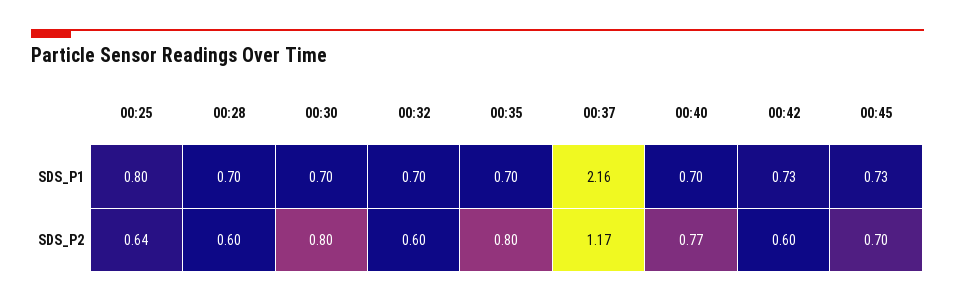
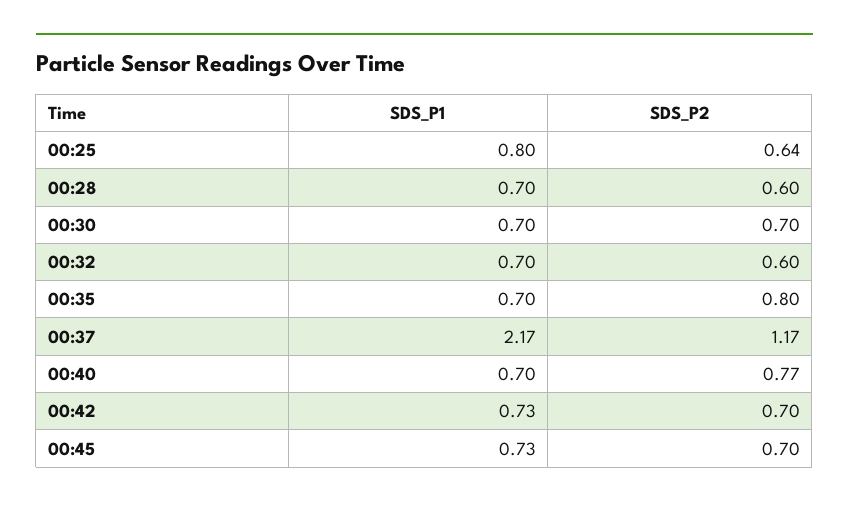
00:37, SDS_P1: 2.16 -> 2.17
00:30, SDS_P2: 0.8 -> 0.7
00:42, SDS_P2: 0.6 -> 0.7

